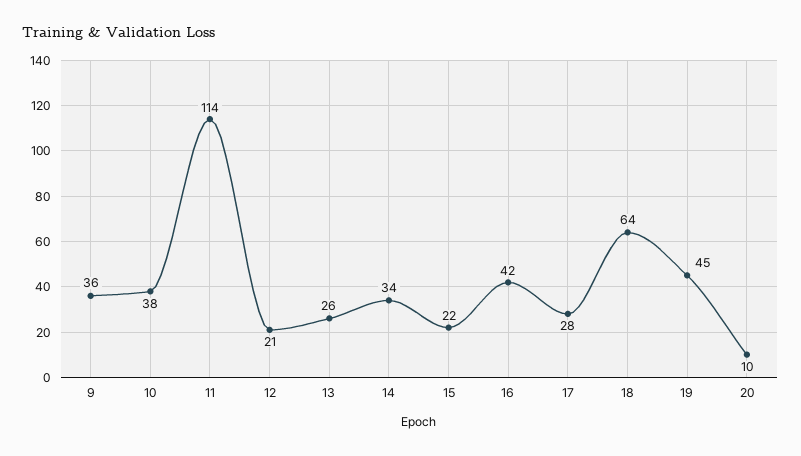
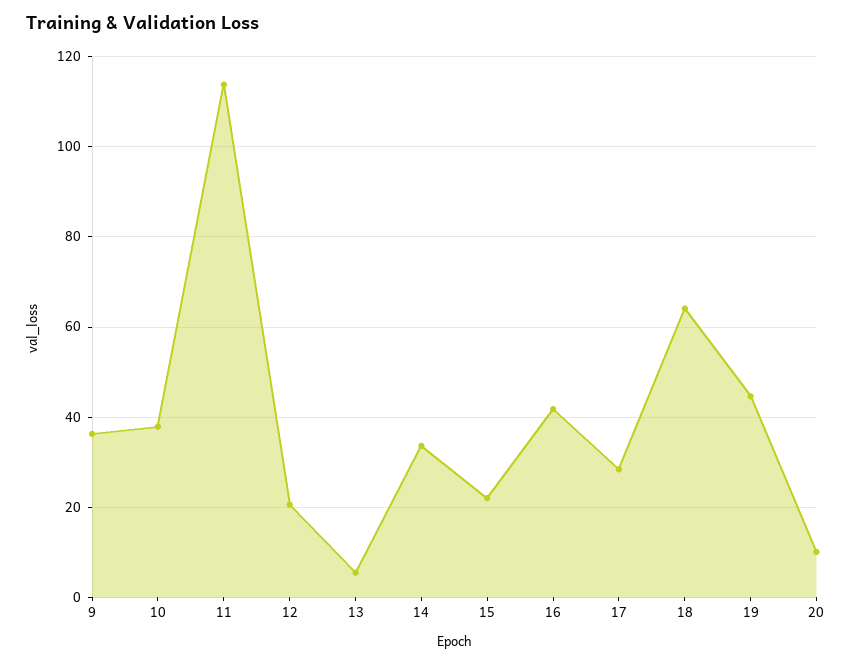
13: 26 -> 6

